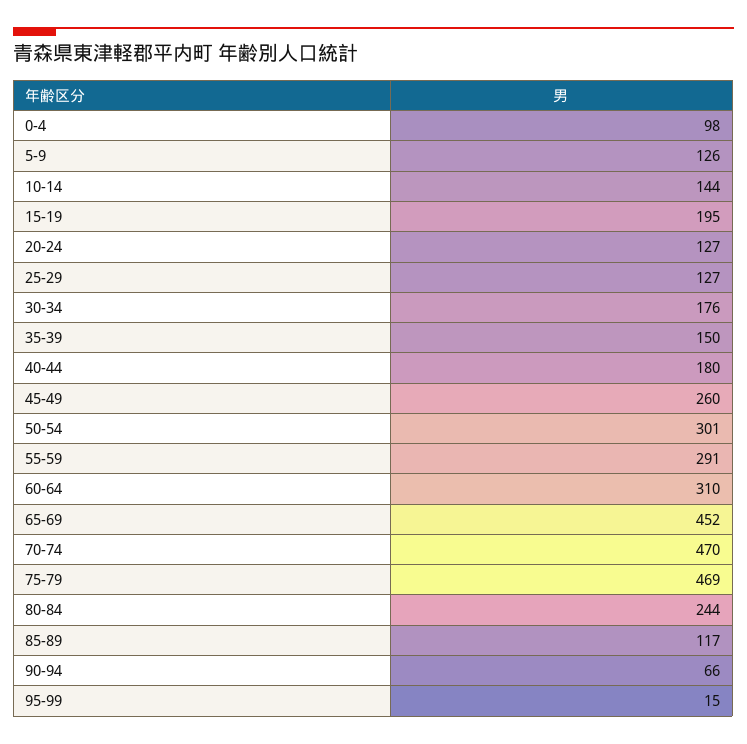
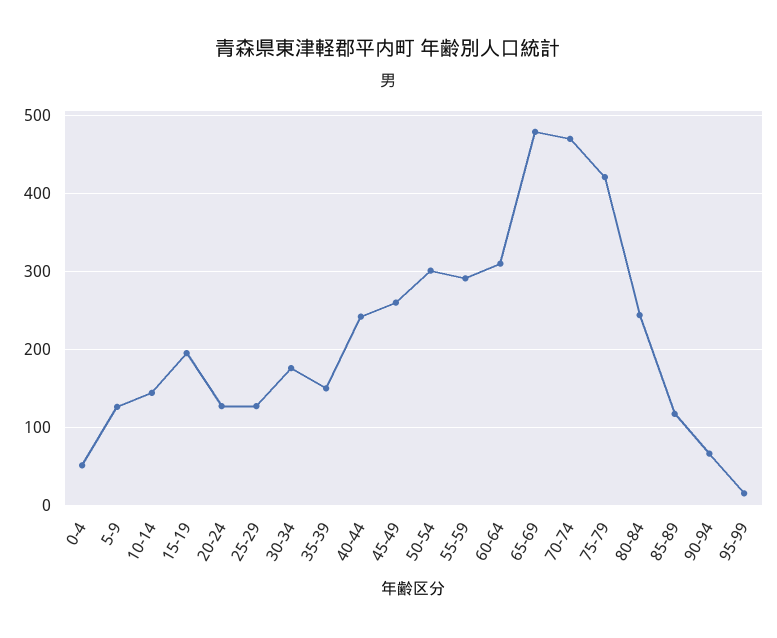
0-4: 98 -> 50
40-44: 180 -> 240
65-69: 452 -> 480
75-79: 469 -> 420

